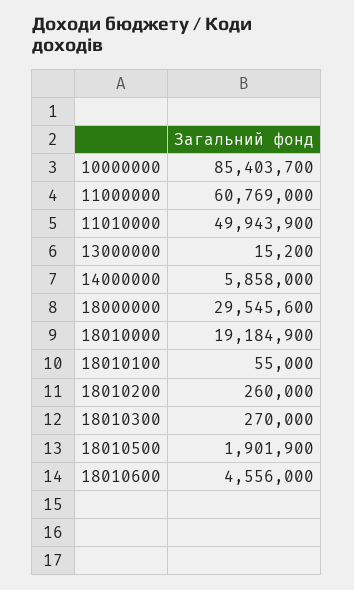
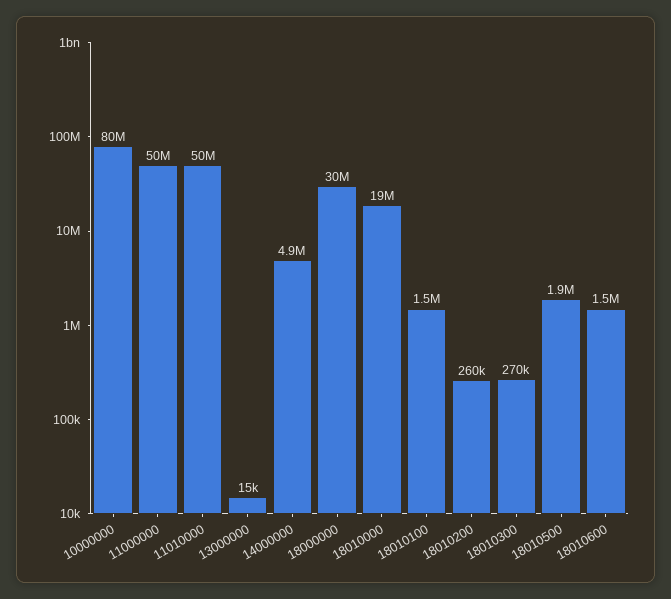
10000000: 85403700 -> 80000000
11000000: 60769000 -> 50000000
14000000: 5858000 -> 4900000
18010100: 55000 -> 1500000
18010600: 4556000 -> 1500000

